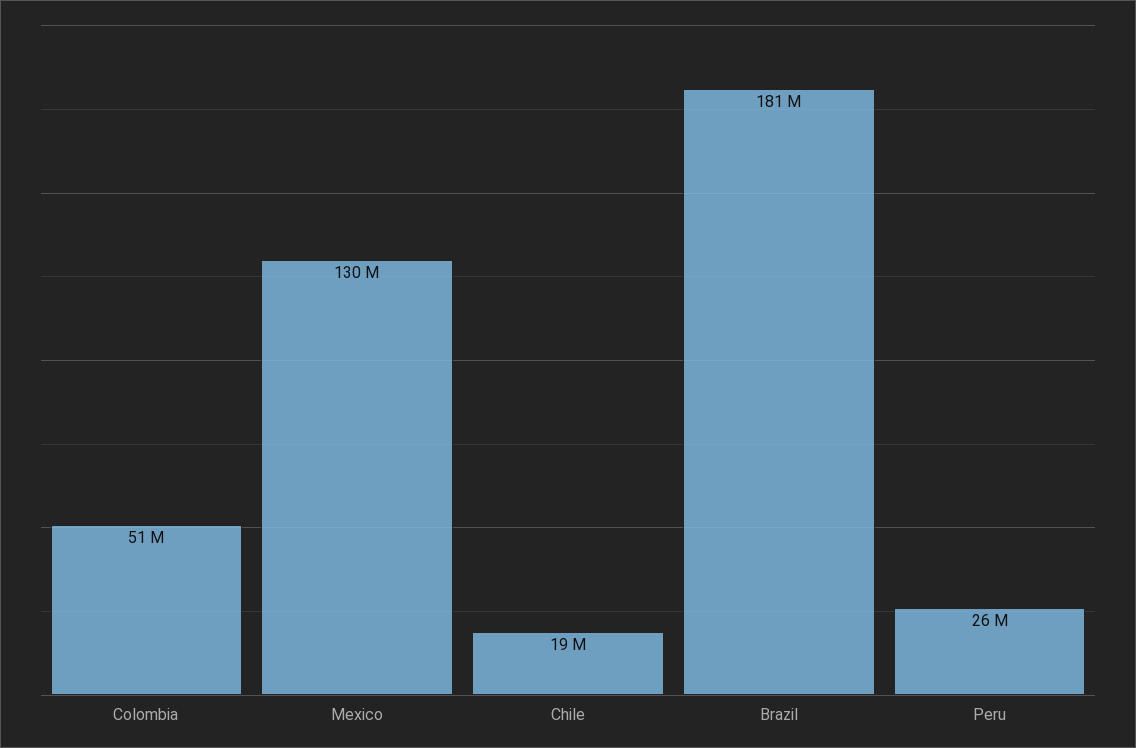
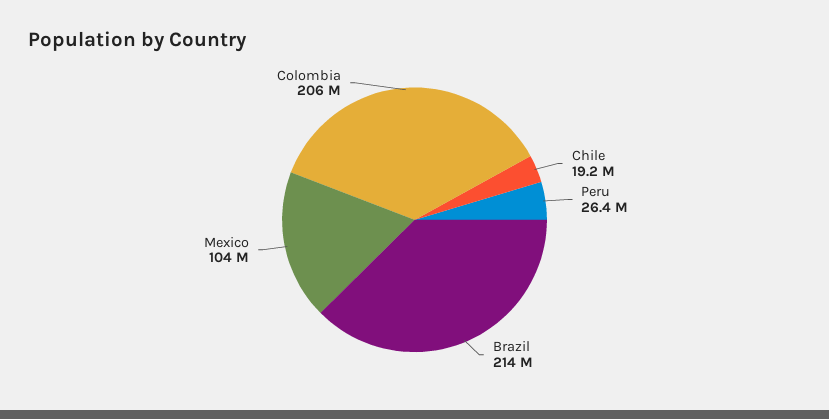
Colombia: 51000000 -> 206000000
Mexico: 130000000 -> 104000000
Brazil: 181000000 -> 214000000

